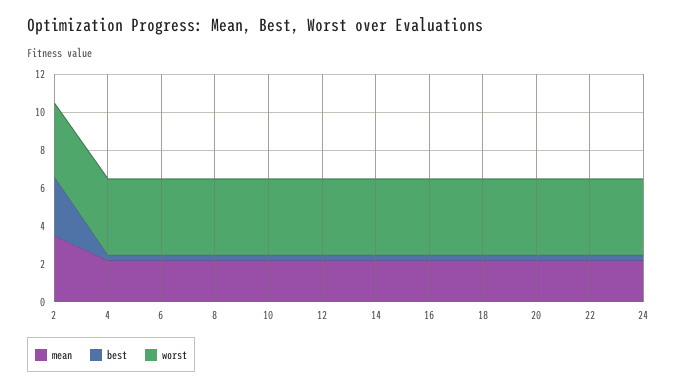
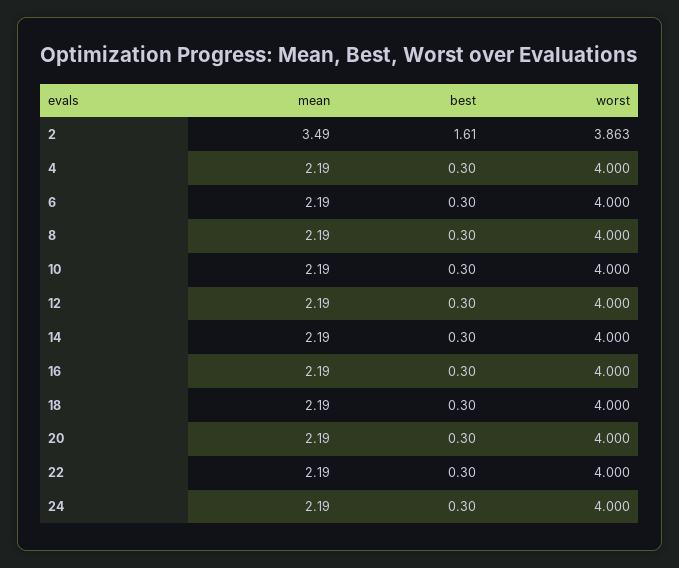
best, 2: 3 -> 1.61

